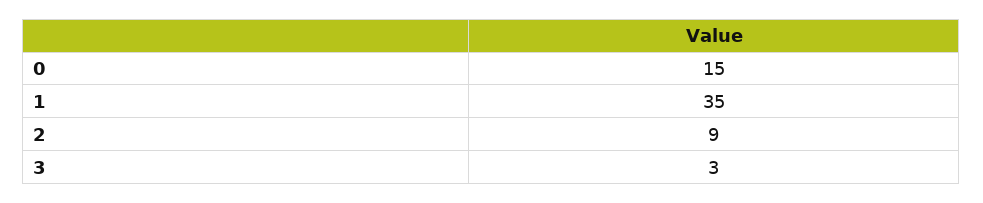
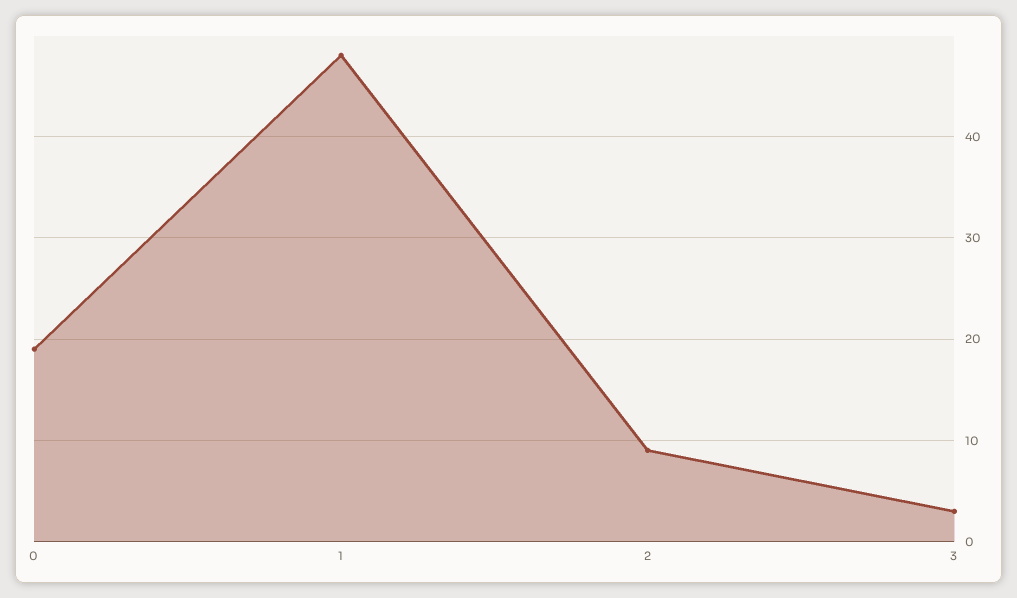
0: 15 -> 19
1: 35 -> 48

